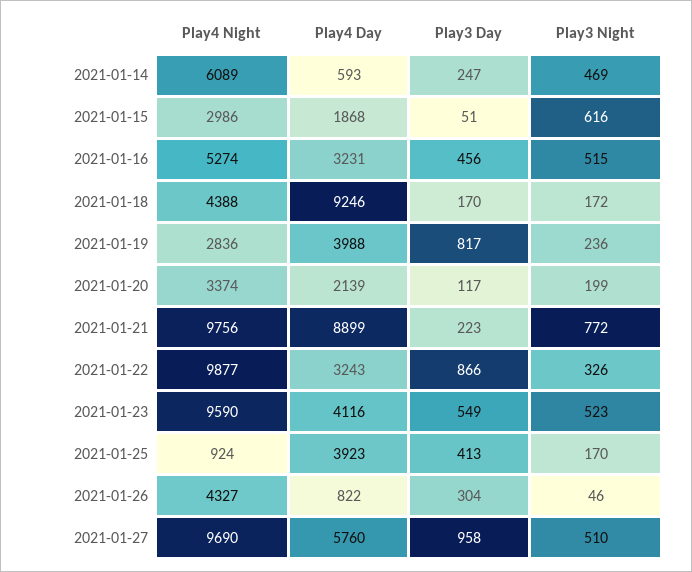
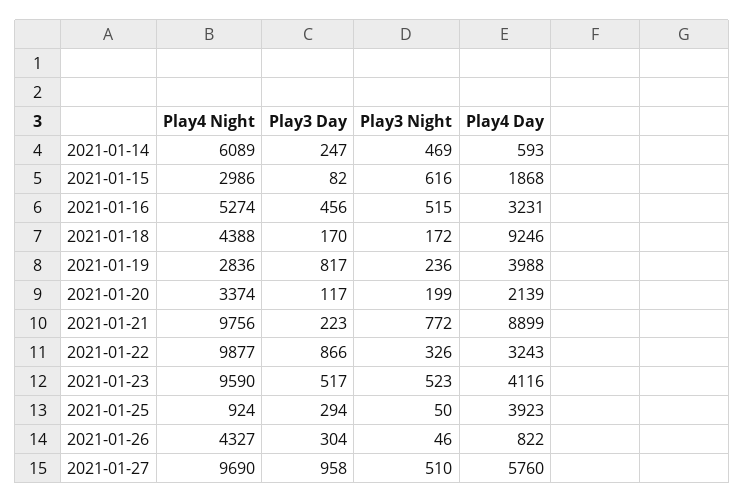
Play3 Day, 2021-01-15: 51 -> 82
Play3 Day, 2021-01-23: 549 -> 517
Play3 Day, 2021-01-25: 413 -> 294
Play3 Night, 2021-01-25: 170 -> 50

